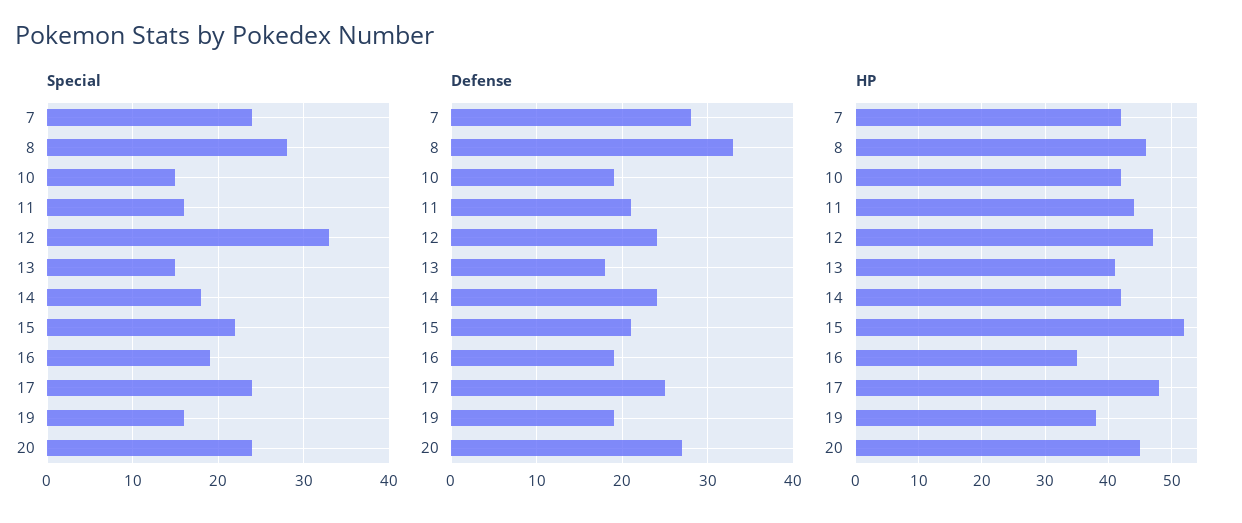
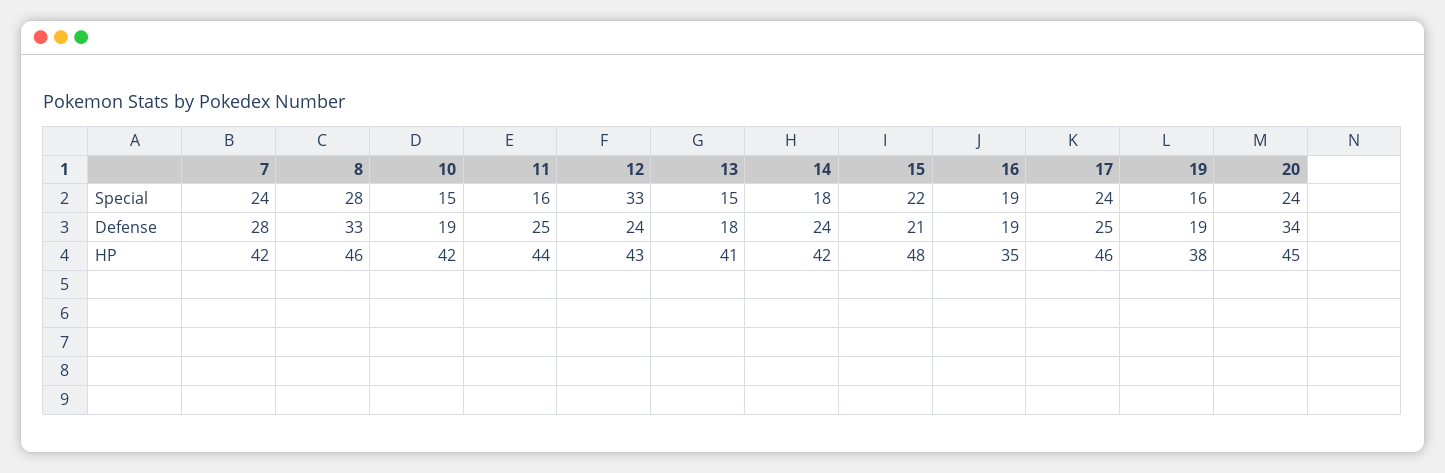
Defense, 11: 21 -> 25
Defense, 20: 27 -> 34
HP, 12: 47 -> 43
HP, 15: 52 -> 48
HP, 17: 48 -> 46

